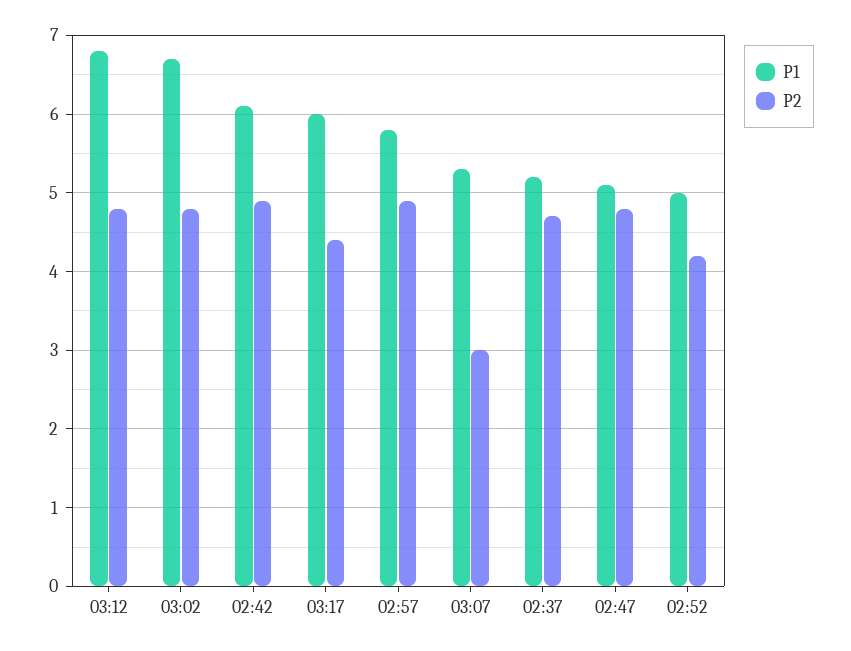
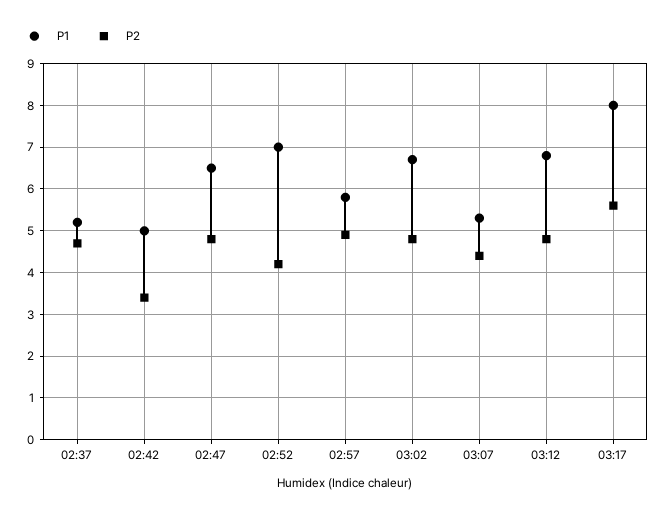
P1, 02:42: 6.1 -> 5
P2, 02:42: 4.9 -> 3.5
P1, 03:17: 6 -> 8
P2, 03:17: 4.4 -> 5.5
P2, 03:07: 3 -> 4.5
P1, 02:47: 5.1 -> 6.5
P1, 02:52: 5 -> 7

